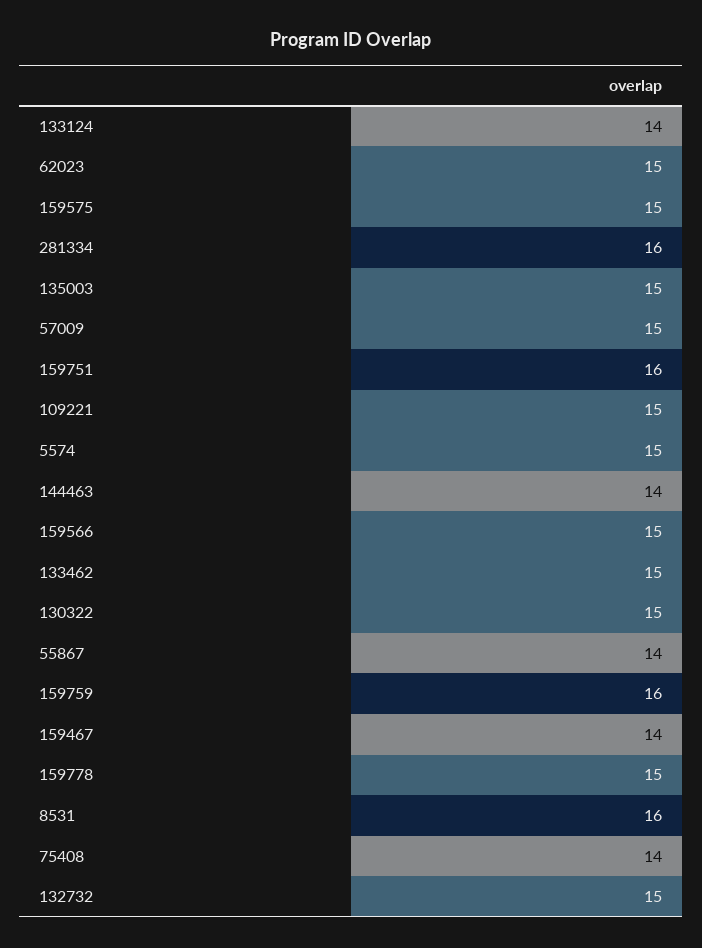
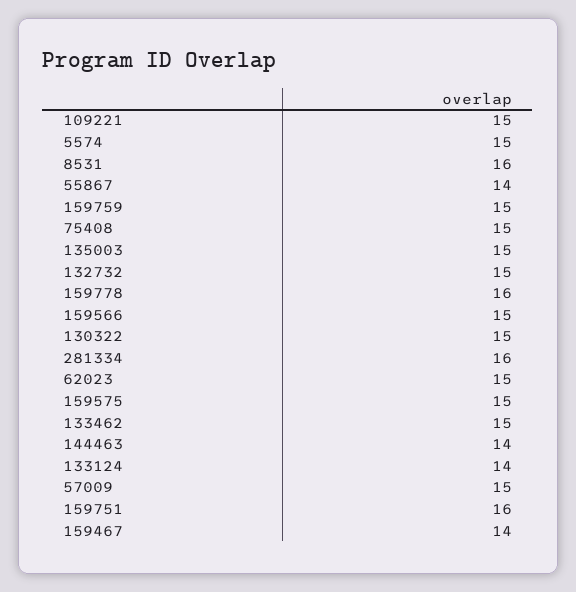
159759: 16 -> 15
159778: 15 -> 16
75408: 14 -> 15

